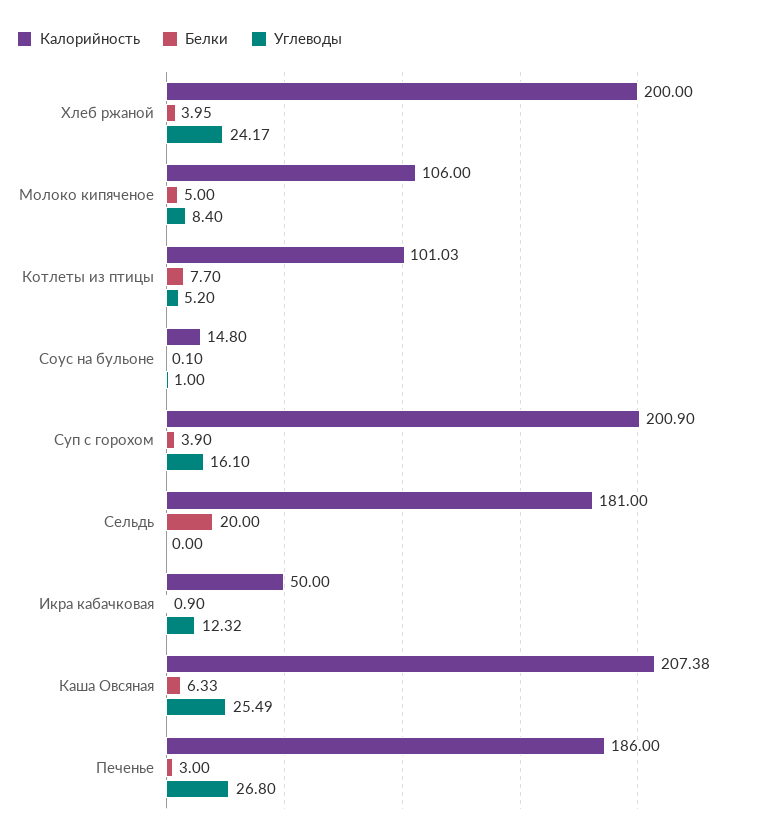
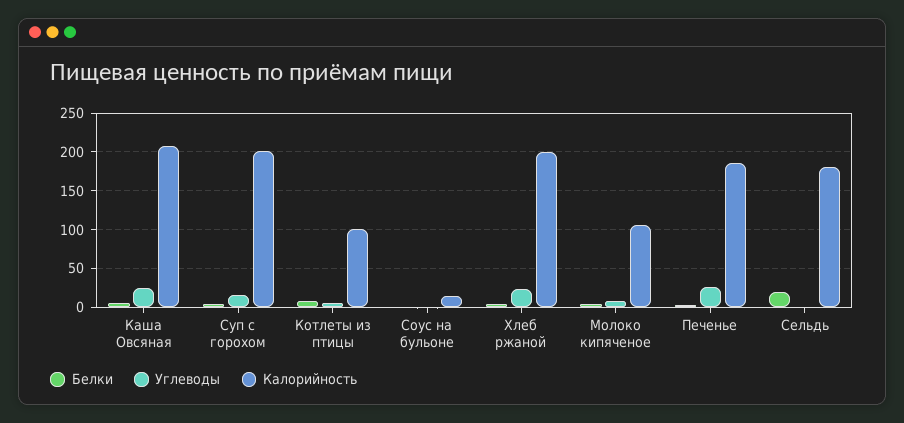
Калорийность, Икра кабачковая: 50 -> none
Белки, Икра кабачковая: 0.9 -> none
Углеводы, Икра кабачковая: 12.32 -> none

